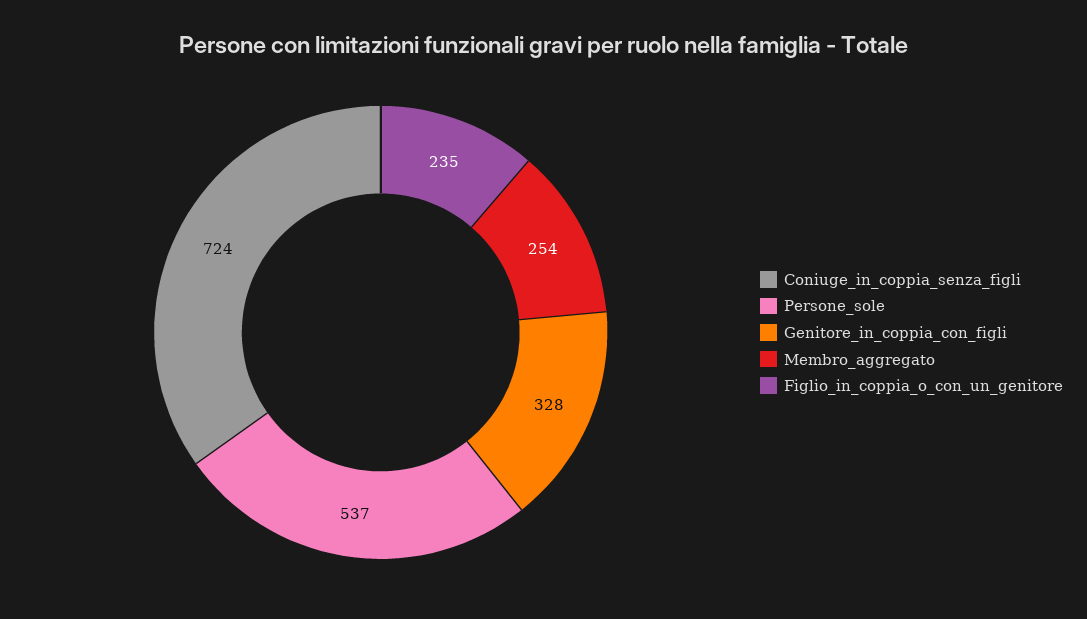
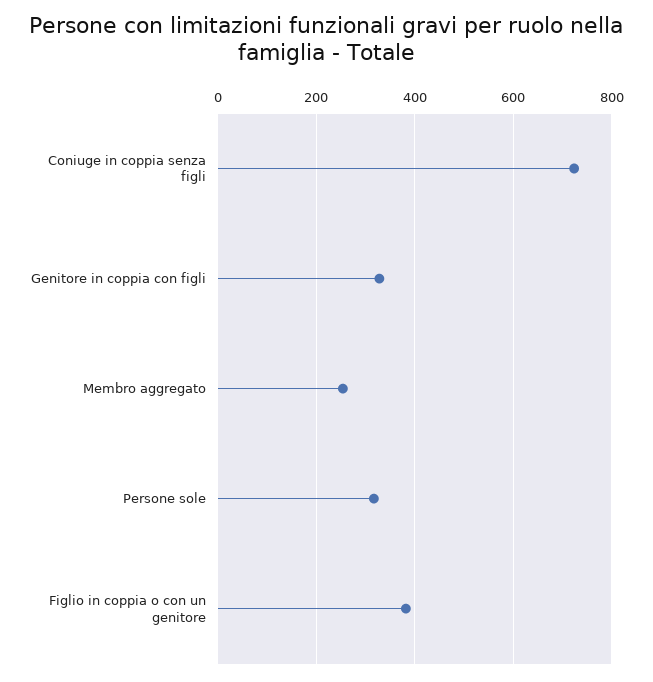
Persone_sole: 537 -> 320
Figlio_in_coppia_o_con_un_genitore: 235 -> 380

